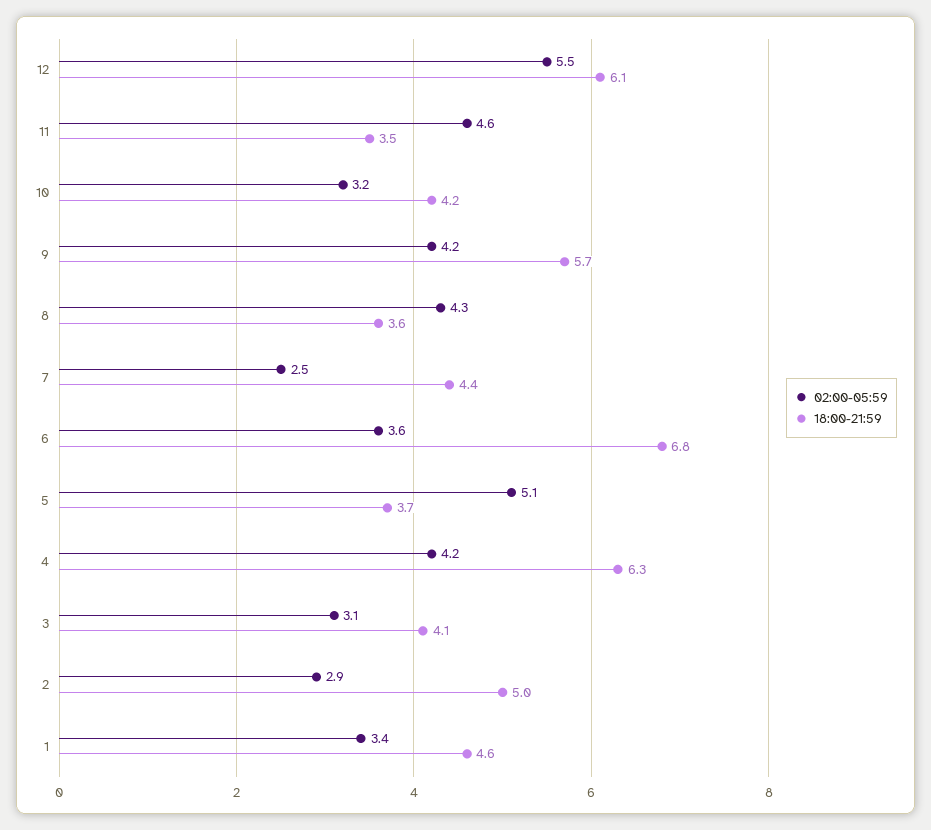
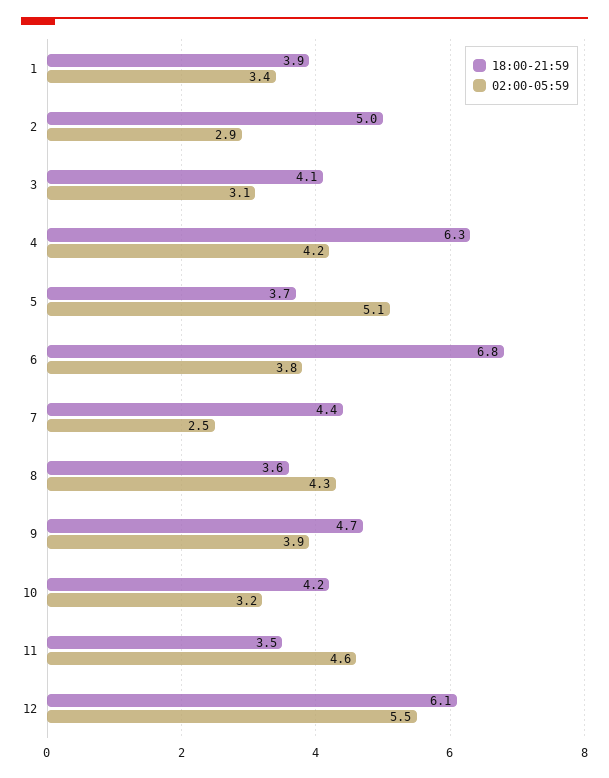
02:00-05:59, 9: 4.2 -> 3.9
18:00-21:59, 9: 5.7 -> 4.7
02:00-05:59, 6: 3.6 -> 3.8
18:00-21:59, 1: 4.6 -> 3.9

